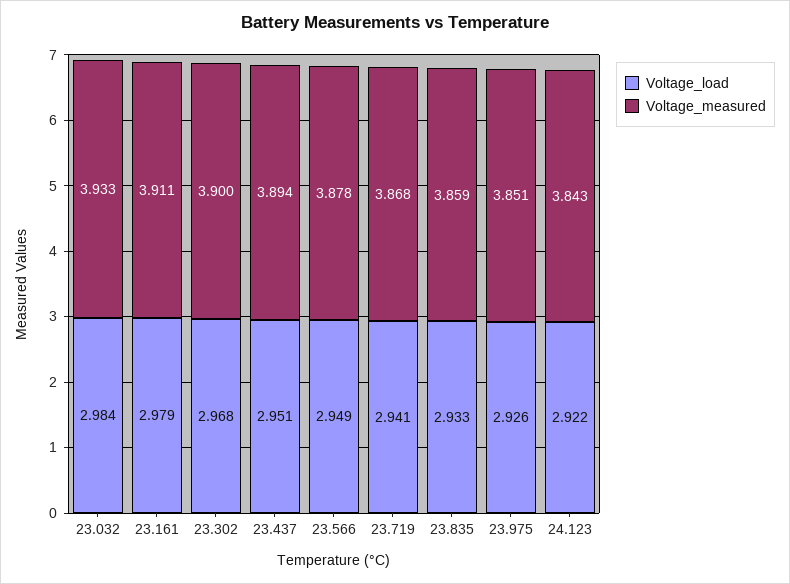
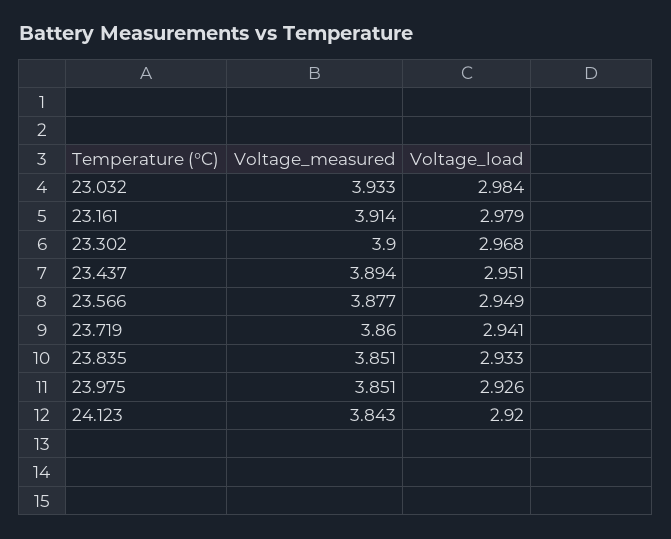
Voltage_measured, 23.161: 3.911 -> 3.914
Voltage_measured, 23.566: 3.878 -> 3.877
Voltage_measured, 23.719: 3.868 -> 3.86
Voltage_measured, 23.835: 3.859 -> 3.851
Voltage_load, 24.123: 2.922 -> 2.92

